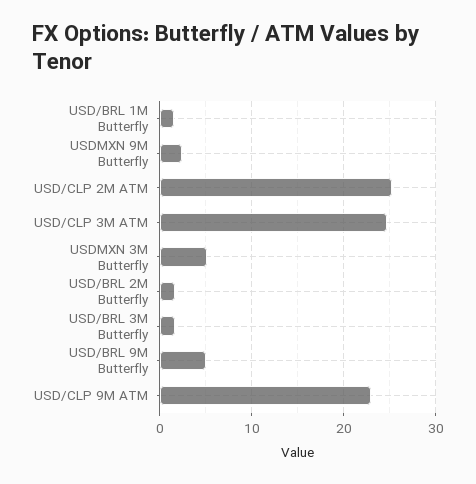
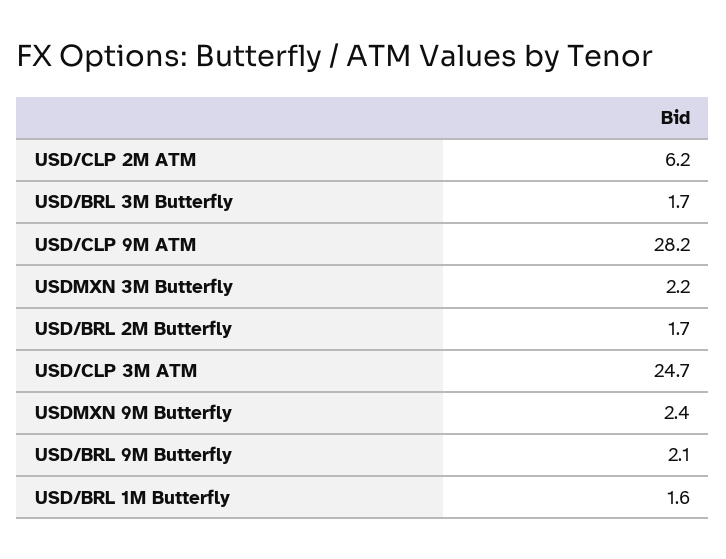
USD/CLP 2M ATM: 25 -> 6.2
USDMXN 3M Butterfly: 5 -> 2.2
USD/BRL 9M Butterfly: 5 -> 2.1
USD/CLP 9M ATM: 23 -> 28.2

